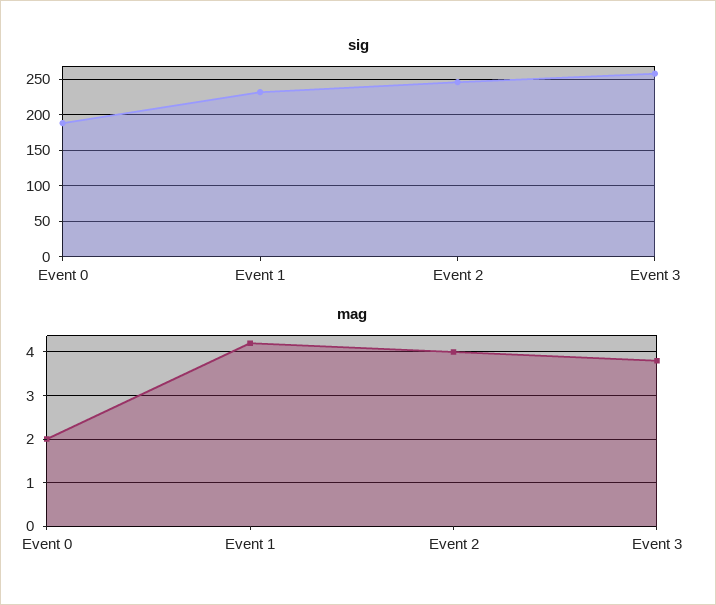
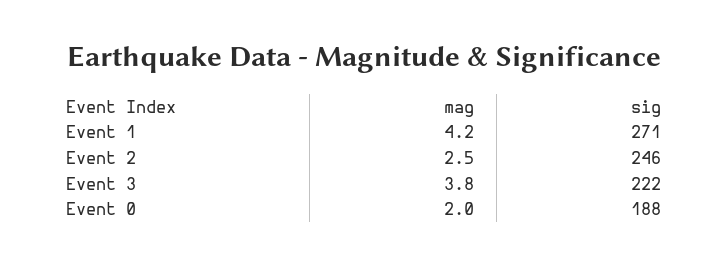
sig, Event 1: 230 -> 271
sig, Event 3: 260 -> 222
mag, Event 2: 4 -> 2.5

